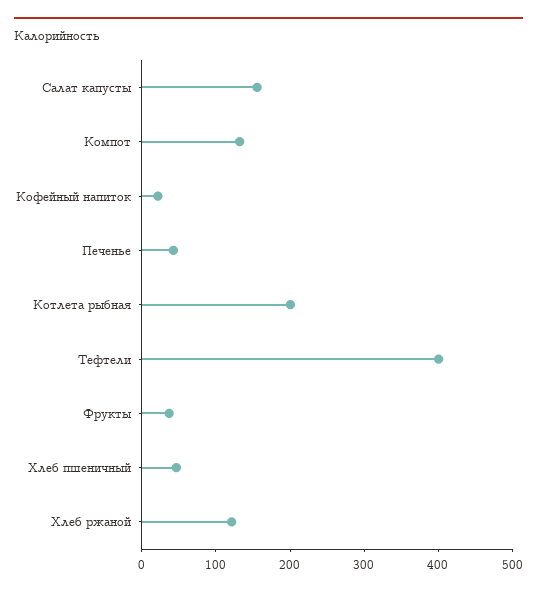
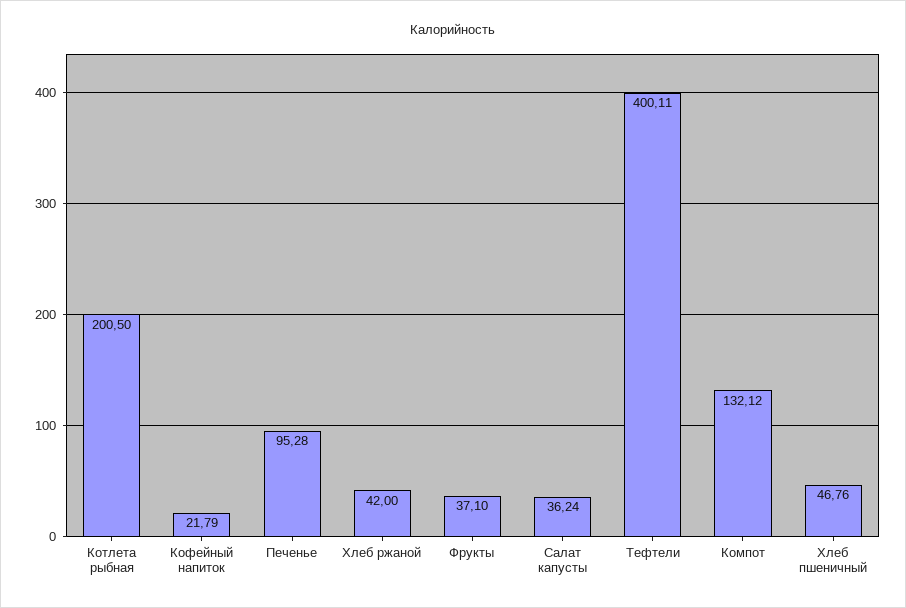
Салат капусты: 160 -> 36.24
Печенье: 40 -> 95.28
Хлеб ржаной: 120 -> 42

